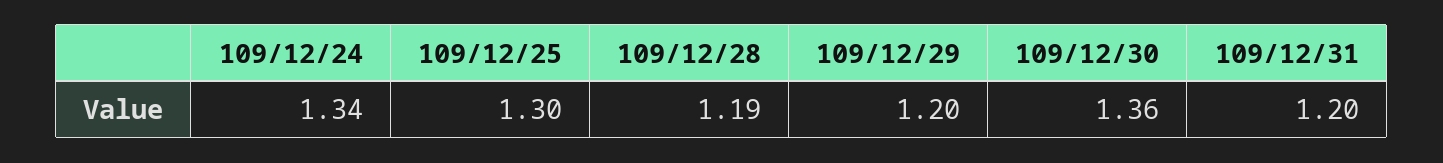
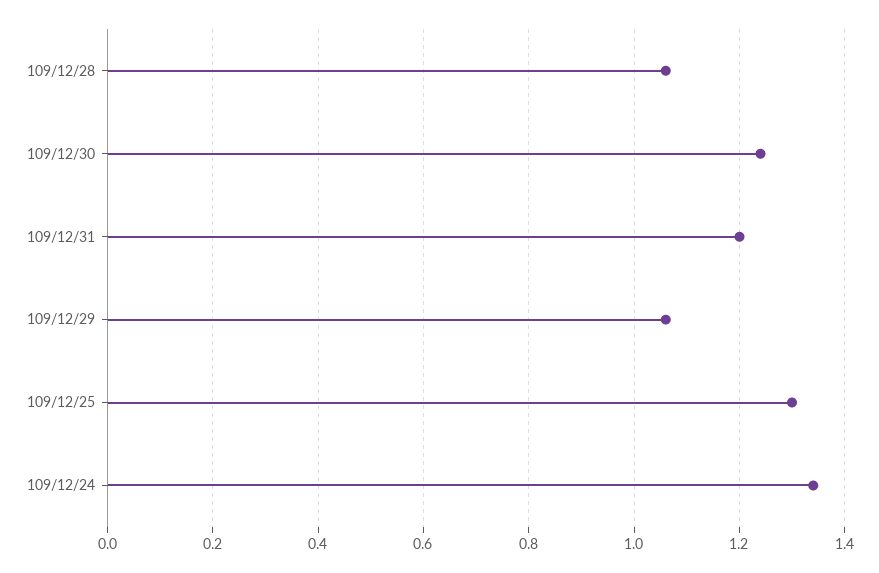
109/12/28: 1.19 -> 1.05
109/12/29: 1.2 -> 1.05
109/12/30: 1.36 -> 1.25

